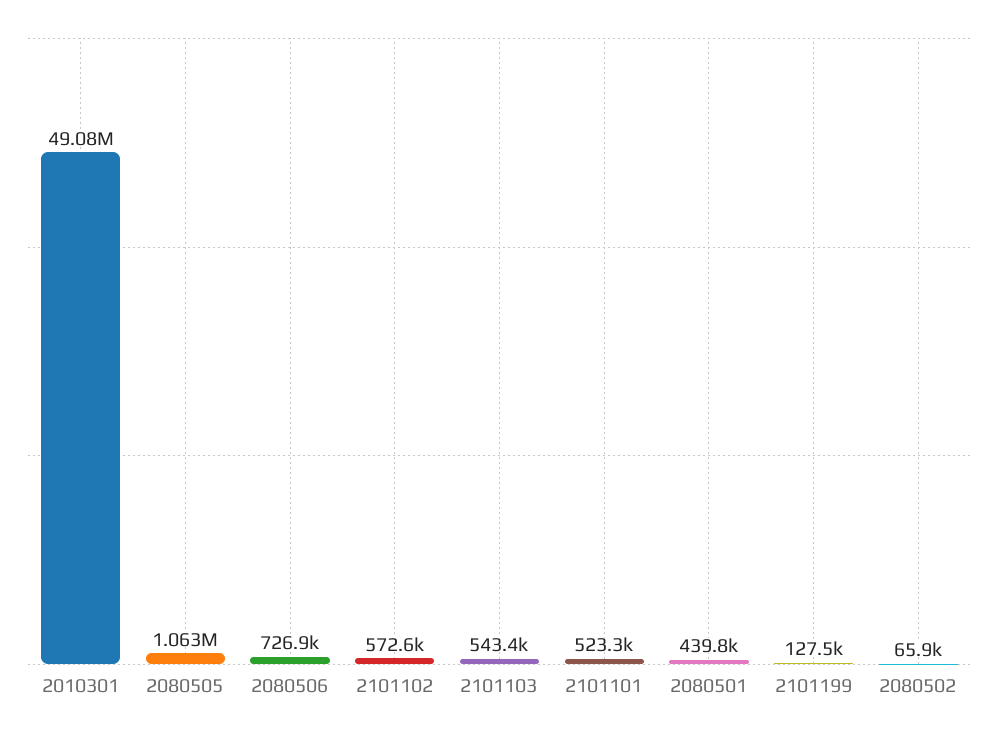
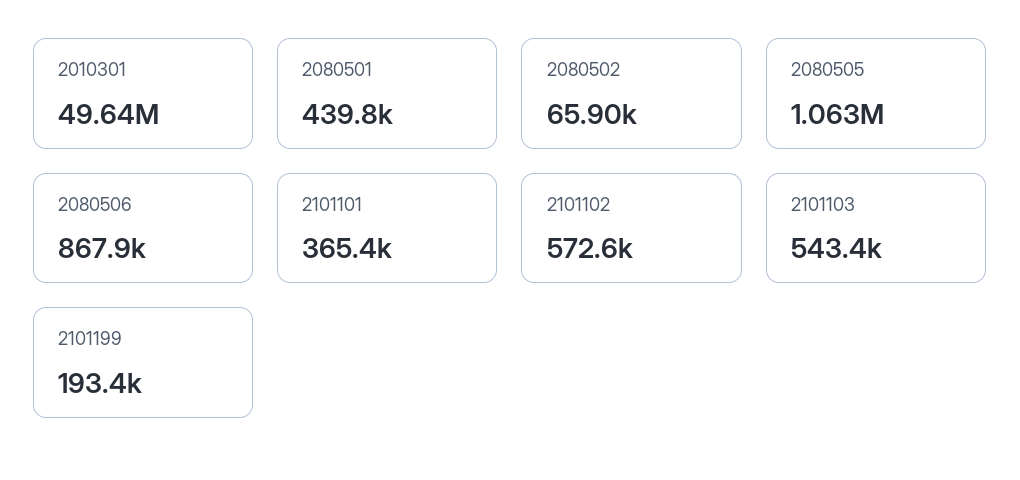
2010301: 49080000 -> 49640000
2080506: 726900 -> 867900
2101101: 523300 -> 365400
2101199: 127500 -> 193400

